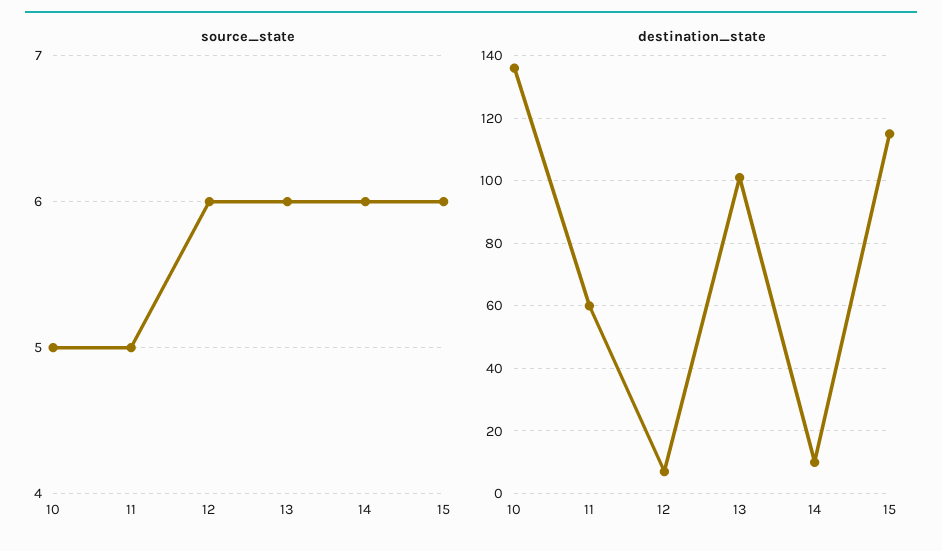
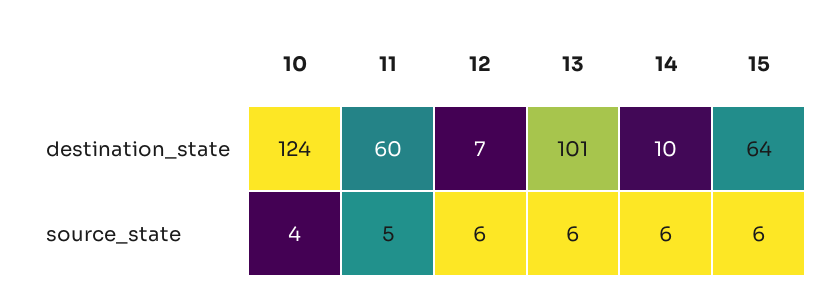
source_state, 10: 5 -> 4
destination_state, 10: 135 -> 124
destination_state, 15: 115 -> 64

